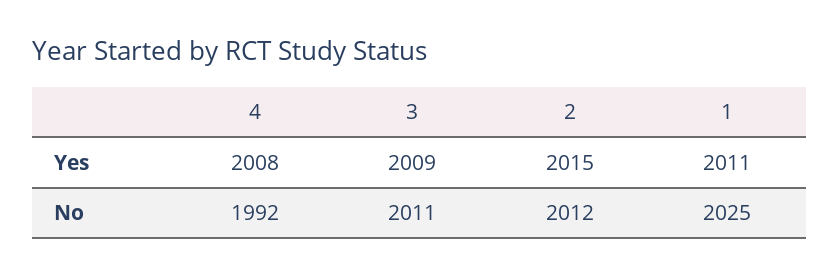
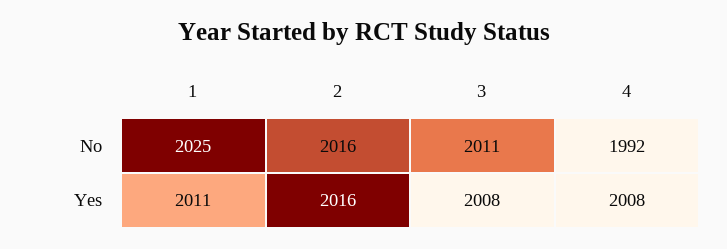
3, Yes: 2009 -> 2008
2, Yes: 2015 -> 2016
2, No: 2012 -> 2016

